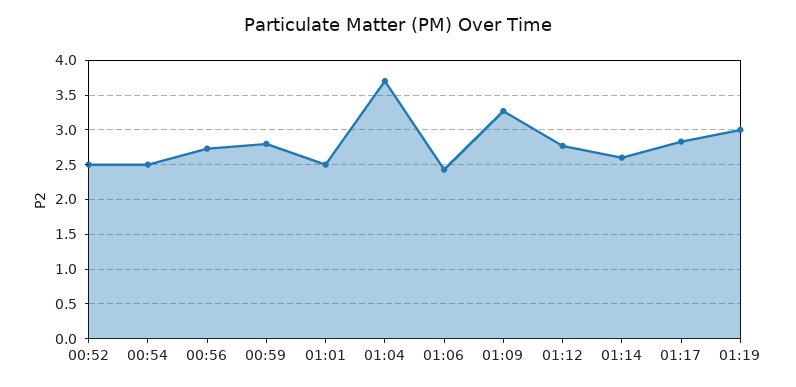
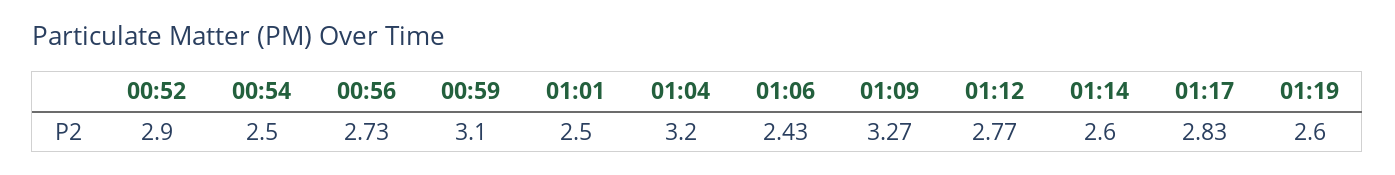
00:52: 2.5 -> 2.9
00:59: 2.8 -> 3.1
01:04: 3.7 -> 3.2
01:19: 3 -> 2.6

